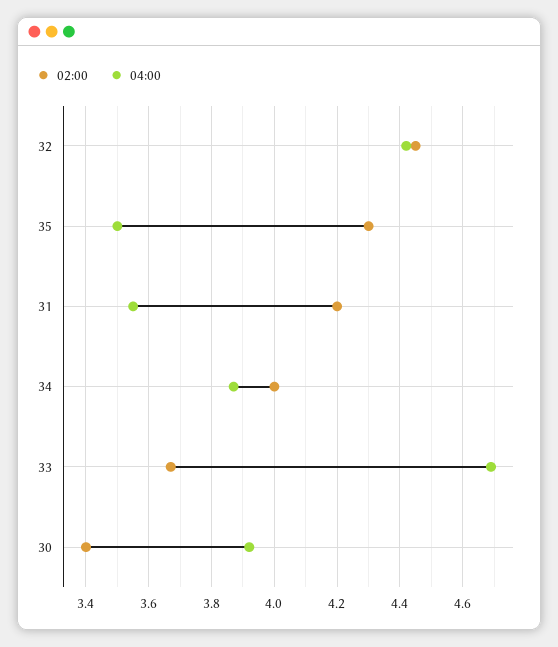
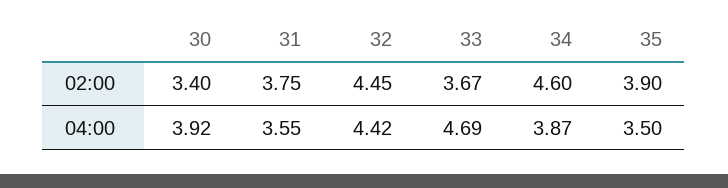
02:00, 35: 4.3 -> 3.9
02:00, 31: 4.2 -> 3.75
02:00, 34: 4 -> 4.6

